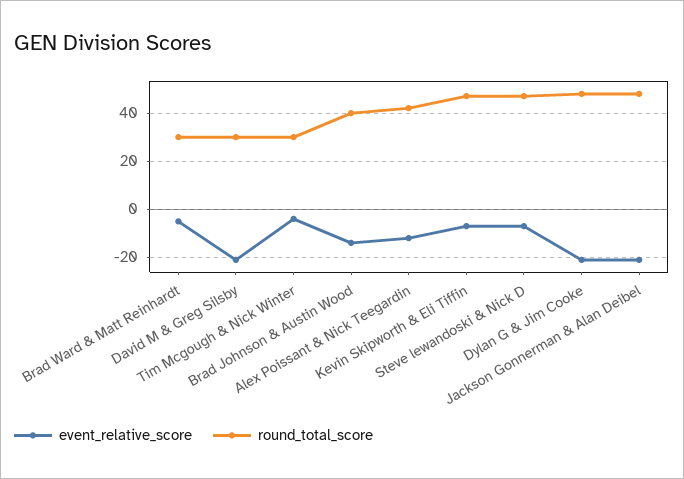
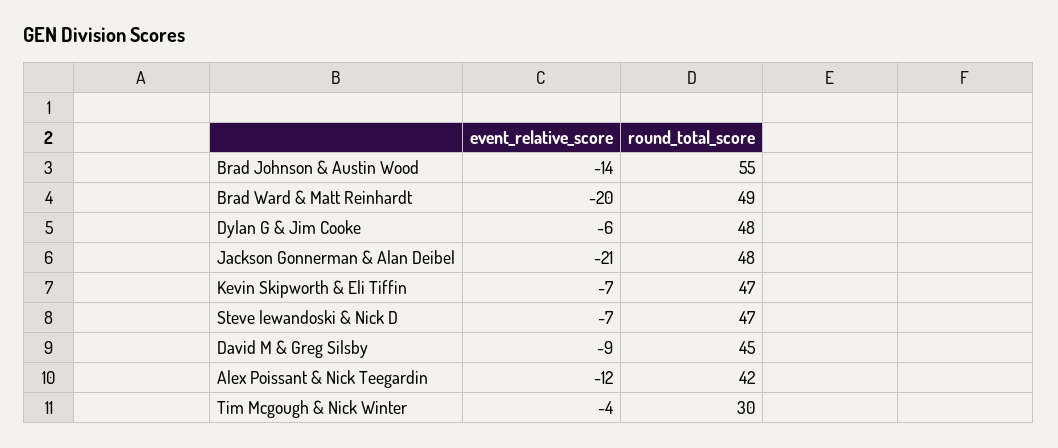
event_relative_score, Brad Ward & Matt Reinhardt: -5 -> -20
round_total_score, Brad Ward & Matt Reinhardt: 30 -> 49
event_relative_score, David M & Greg Silsby: -20 -> -9
round_total_score, David M & Greg Silsby: 30 -> 45
round_total_score, Brad Johnson & Austin Wood: 40 -> 55
event_relative_score, Dylan G & Jim Cooke: -20 -> -6

